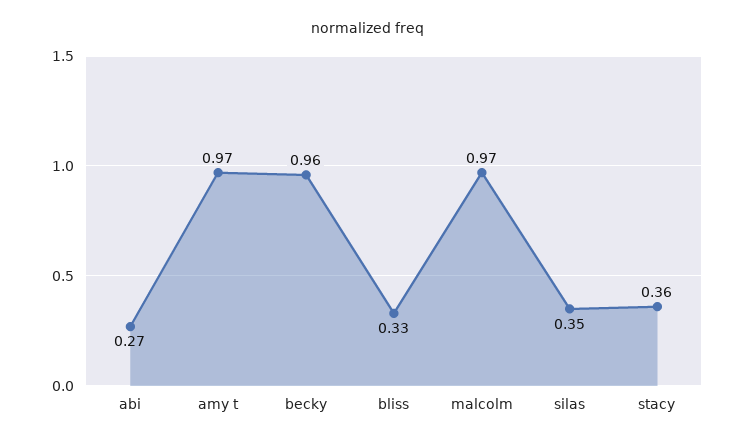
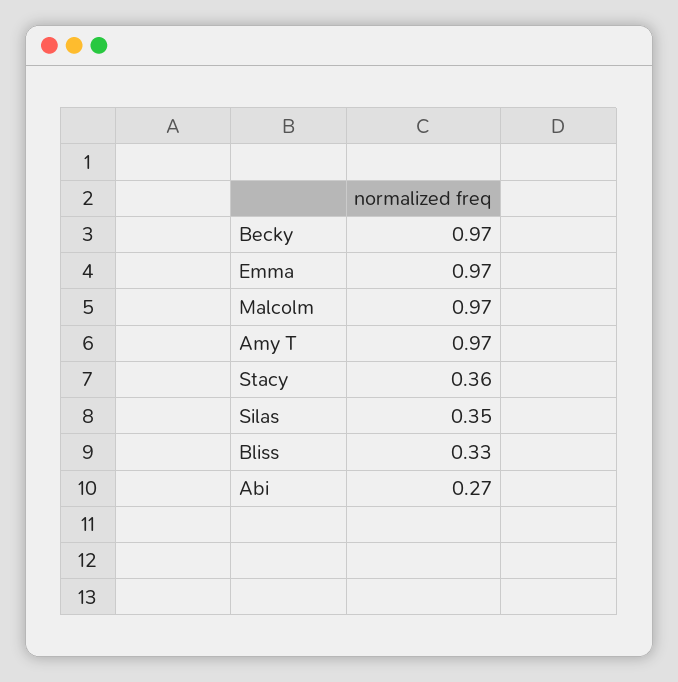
becky: 0.96 -> 0.97
Emma: none -> 0.97

